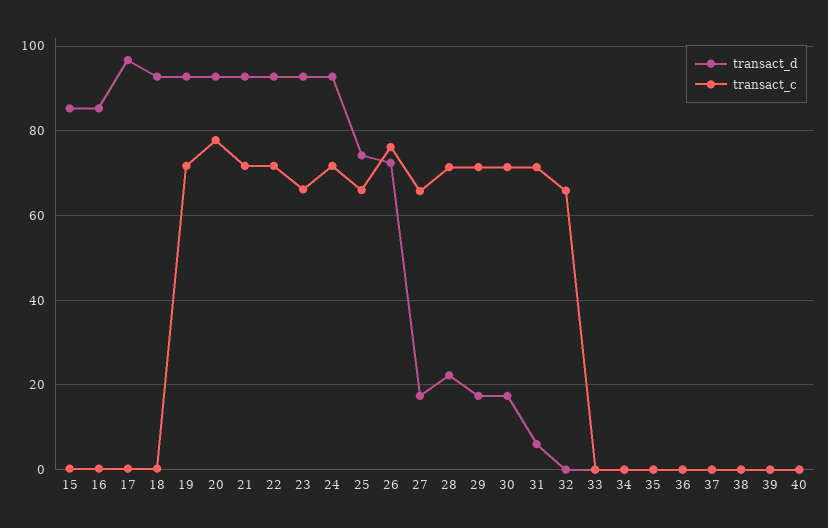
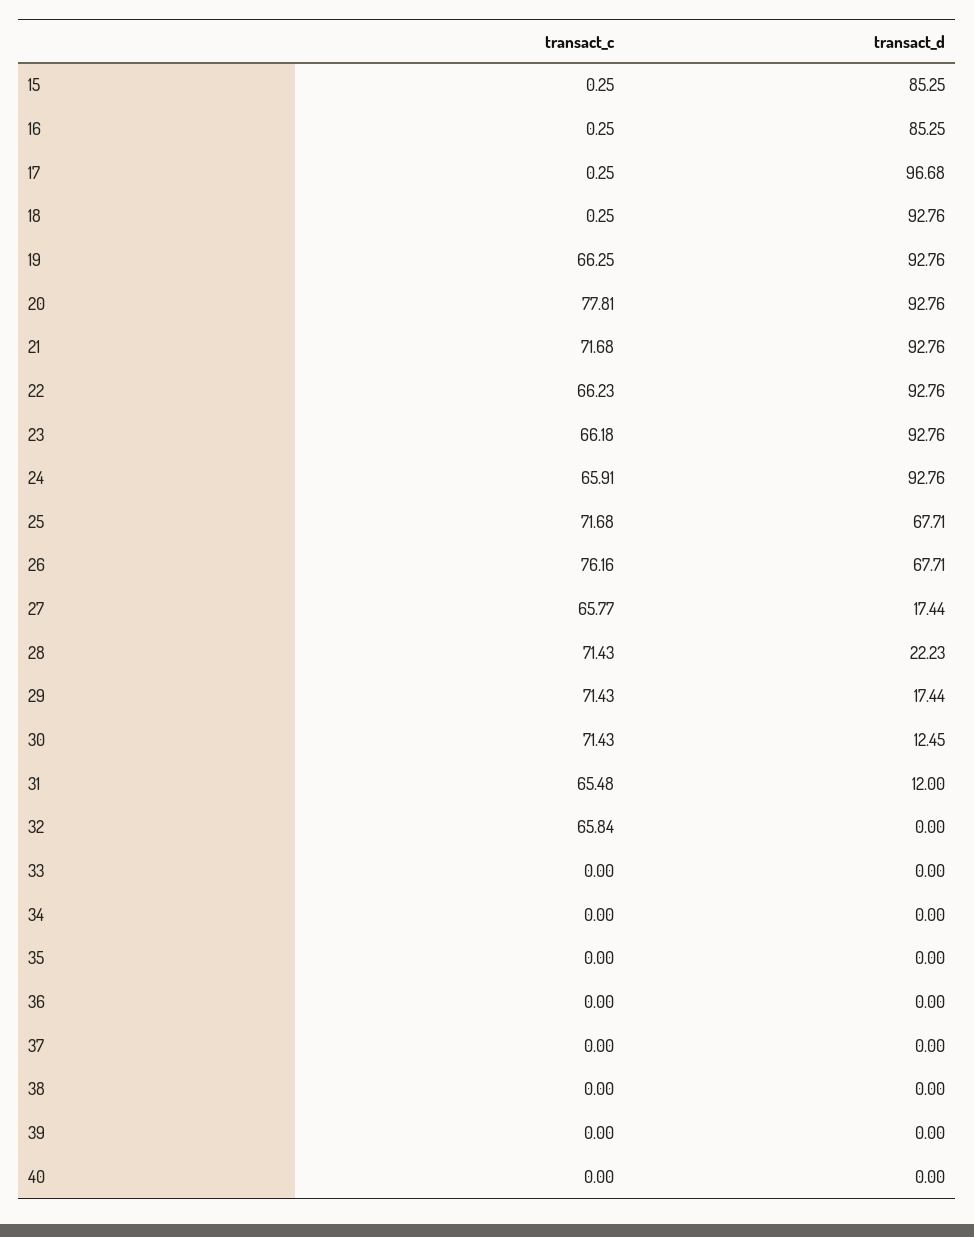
transact_c, 19: 72 -> 66.25
transact_c, 22: 72 -> 66.23
transact_c, 24: 72 -> 65.91
transact_d, 25: 74 -> 67.71
transact_c, 25: 66 -> 71.68
transact_d, 26: 72 -> 67.71
transact_d, 30: 18 -> 12.45
transact_d, 31: 6 -> 12
transact_c, 31: 72 -> 65.48

